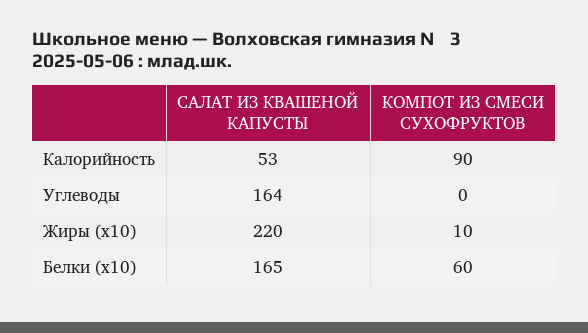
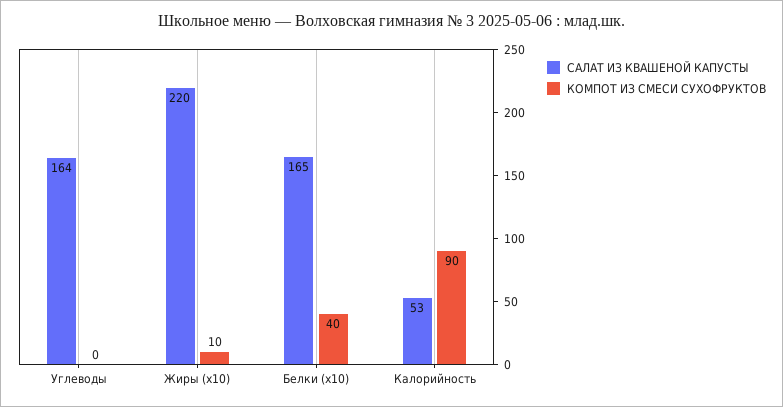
КОМПОТ ИЗ СМЕСИ СУХОФРУКТОВ, Белки (x10): 60 -> 40

